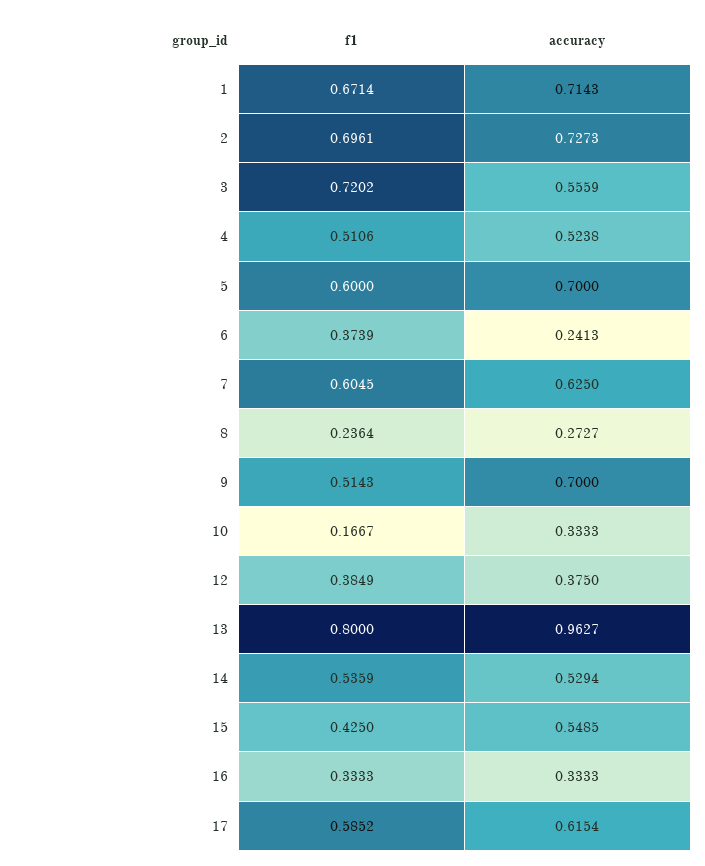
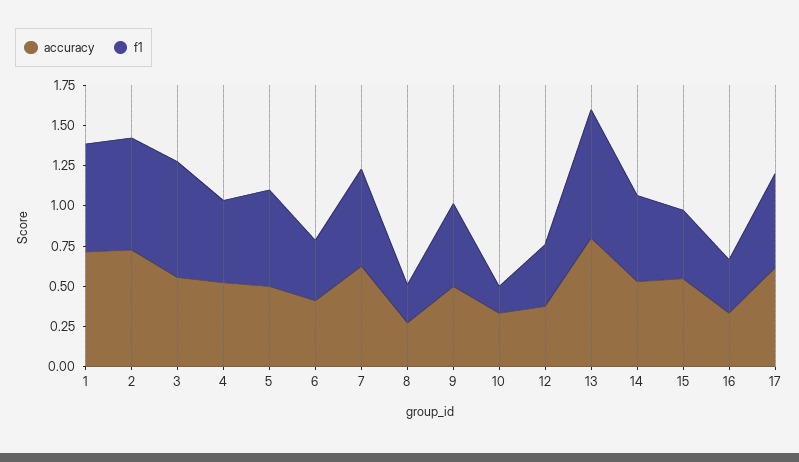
accuracy, 5: 0.7 -> 0.5
accuracy, 6: 0.2413 -> 0.4
accuracy, 9: 0.7 -> 0.5
accuracy, 13: 0.9627 -> 0.8

